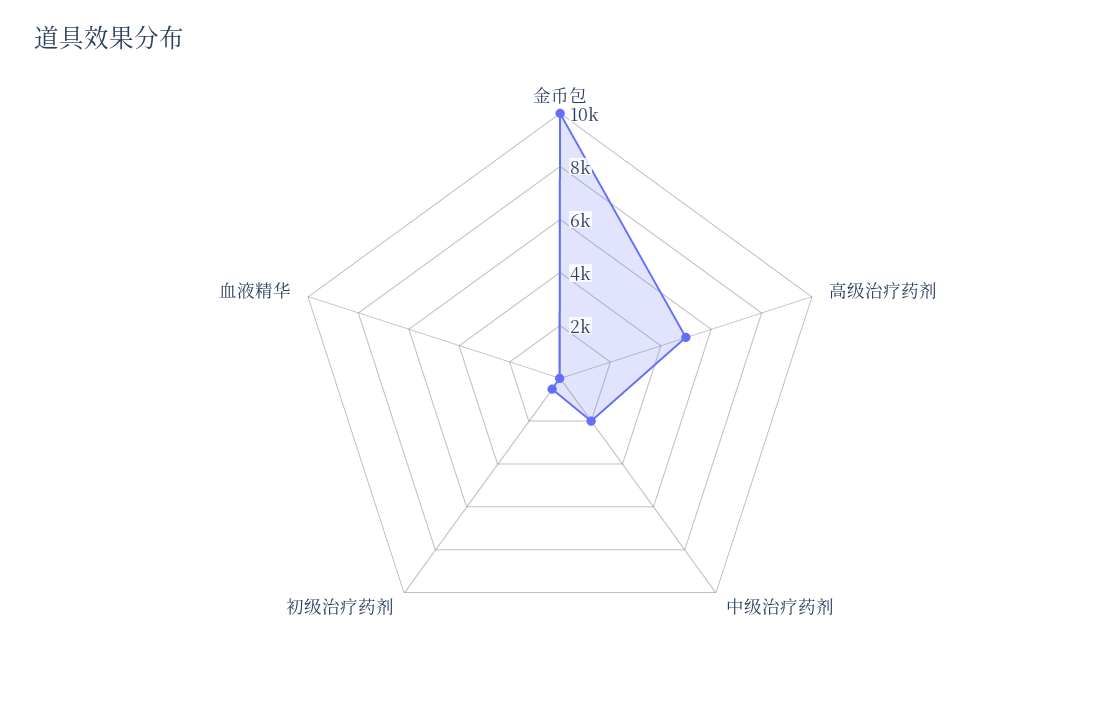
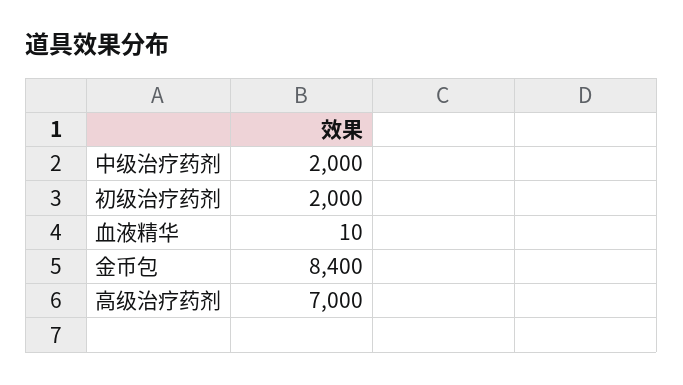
金币包: 10000 -> 8400
高级治疗药剂: 5000 -> 7000
初级治疗药剂: 500 -> 2000

